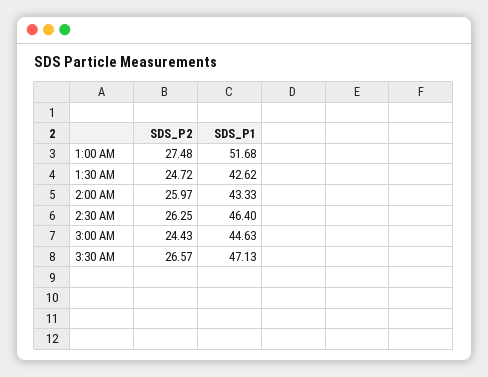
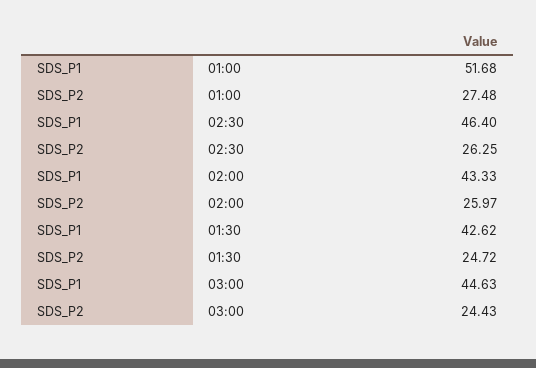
SDS_P2, 3:30 AM: 26.57 -> none
SDS_P1, 3:30 AM: 47.13 -> none

